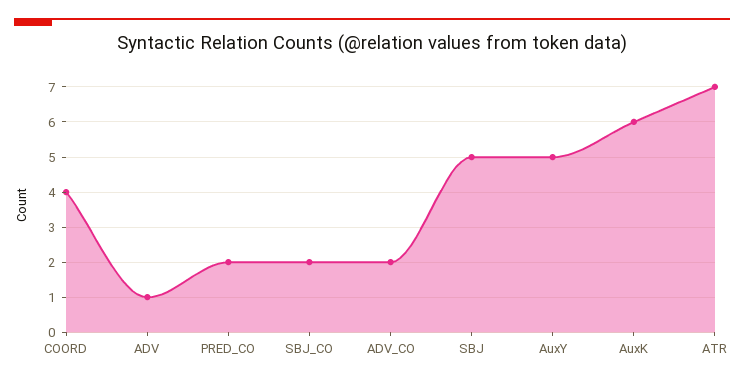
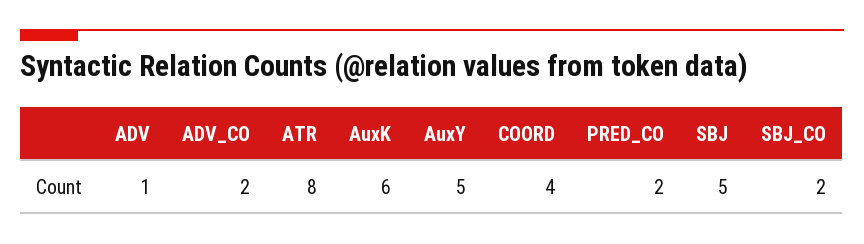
ATR: 7 -> 8

